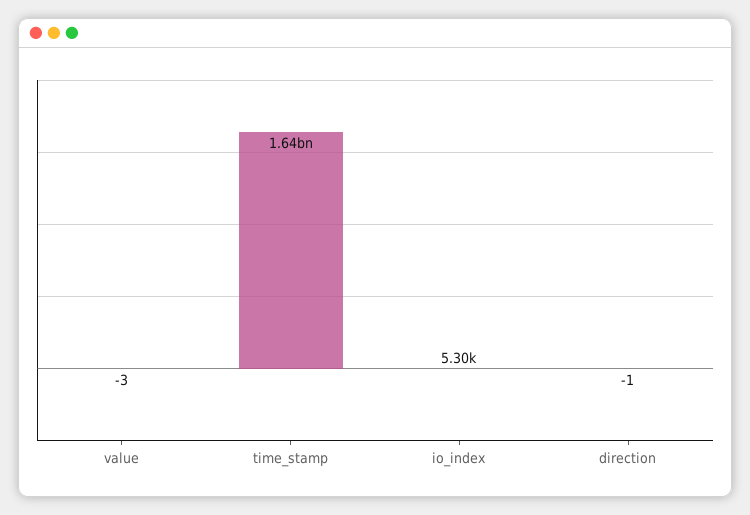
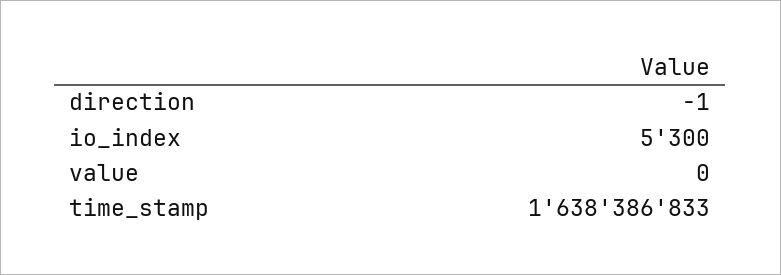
value: -3 -> 0

